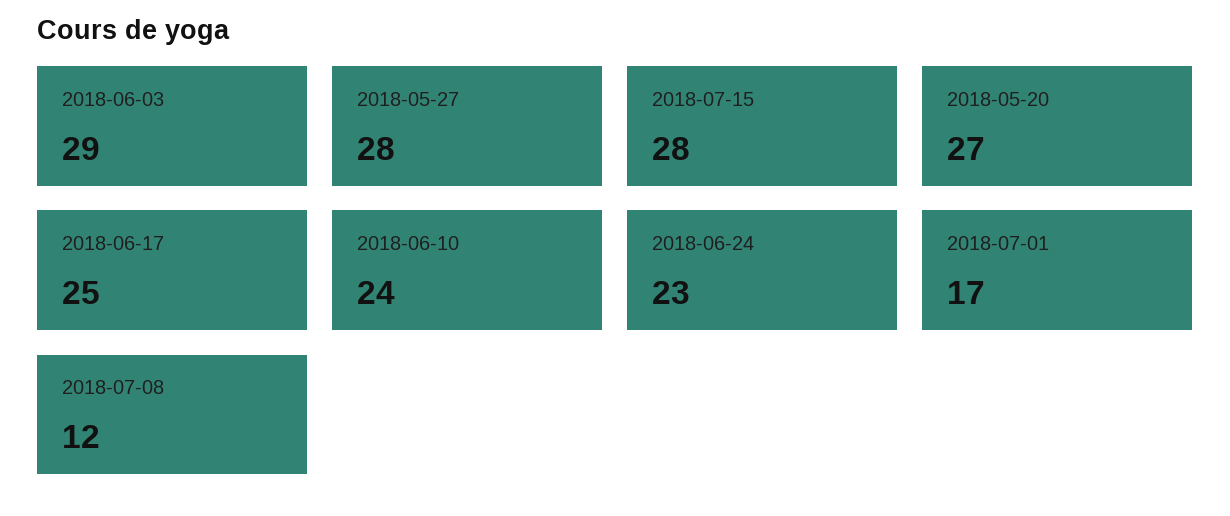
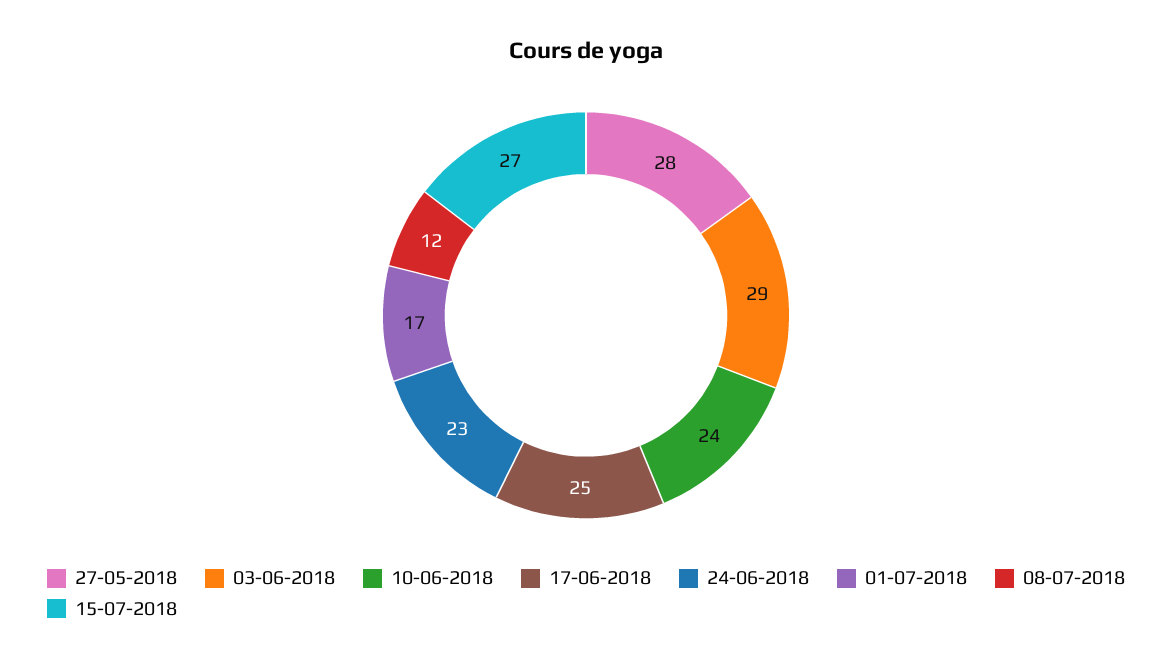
2018-07-15: 28 -> 27
2018-05-20: 27 -> none

